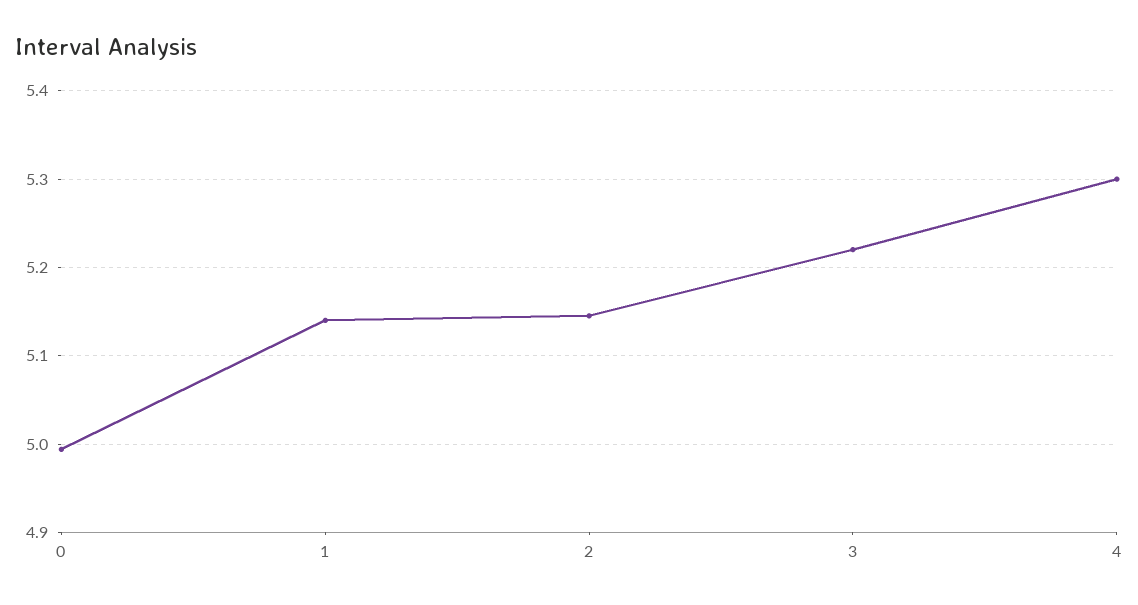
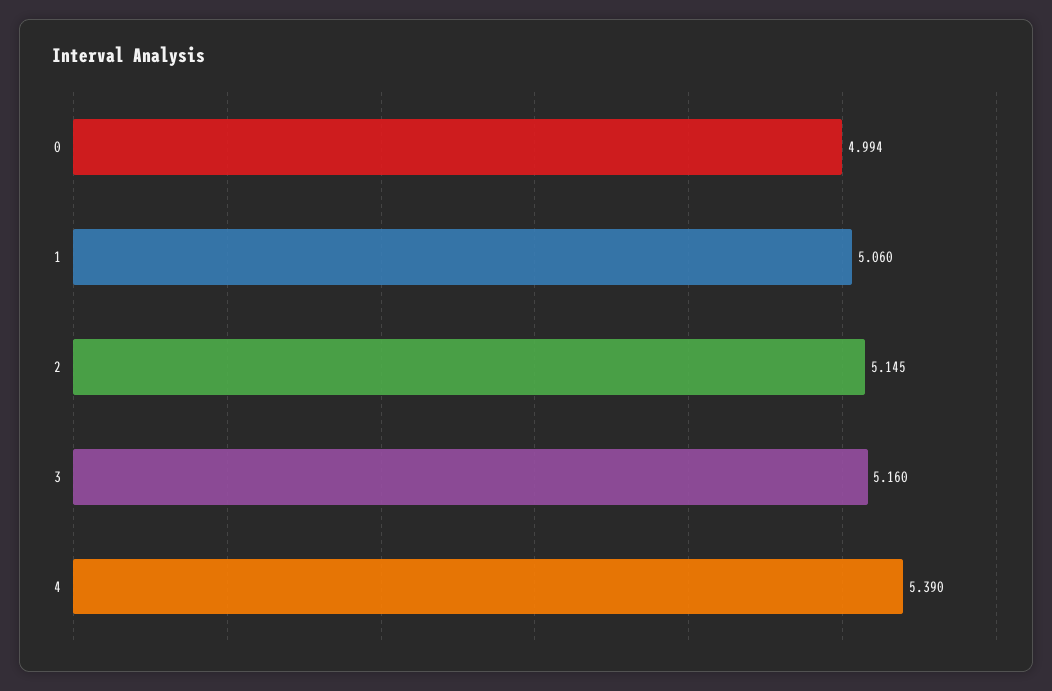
1: 5.14 -> 5.06
3: 5.22 -> 5.16
4: 5.3 -> 5.39

